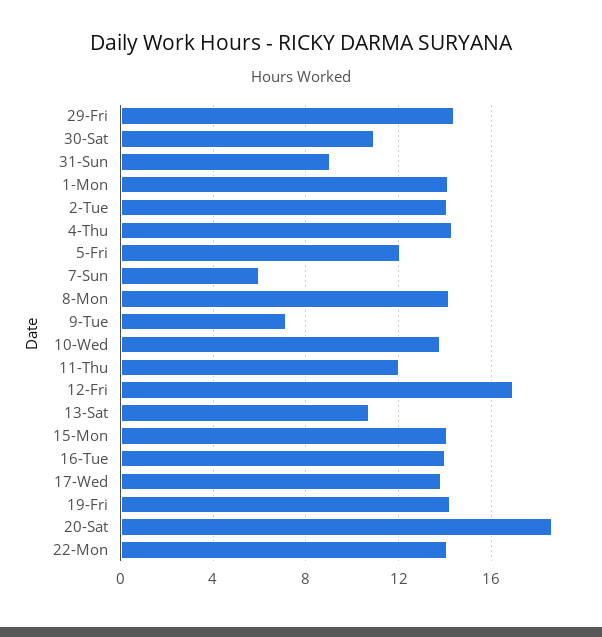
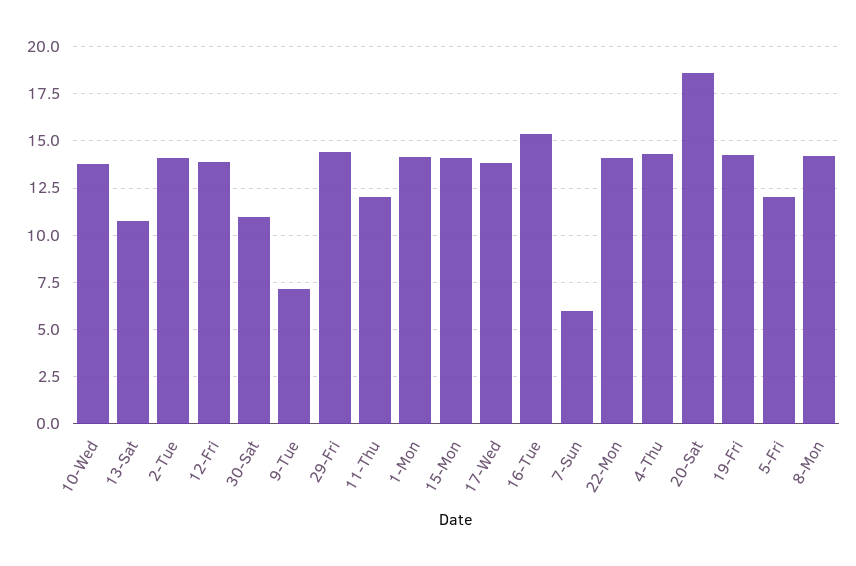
31-Sun: 9 -> none
12-Fri: 17 -> 14
16-Tue: 14 -> 15.5

